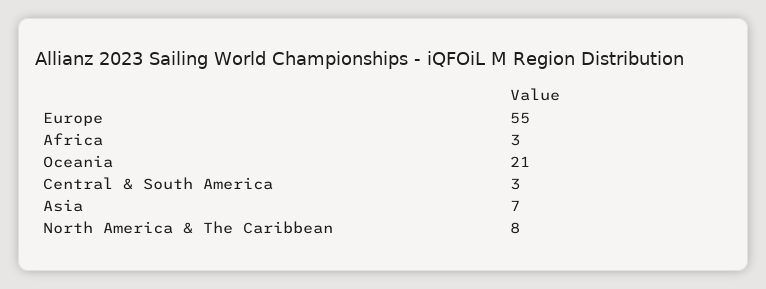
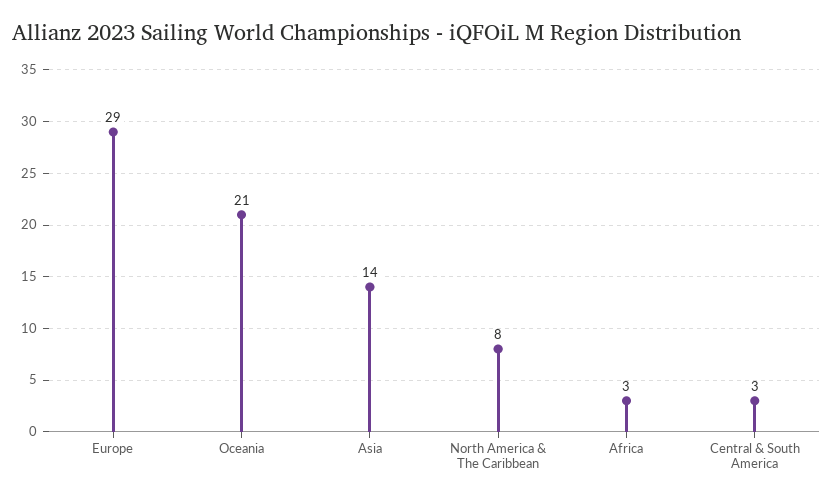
Europe: 55 -> 29
Asia: 7 -> 14

